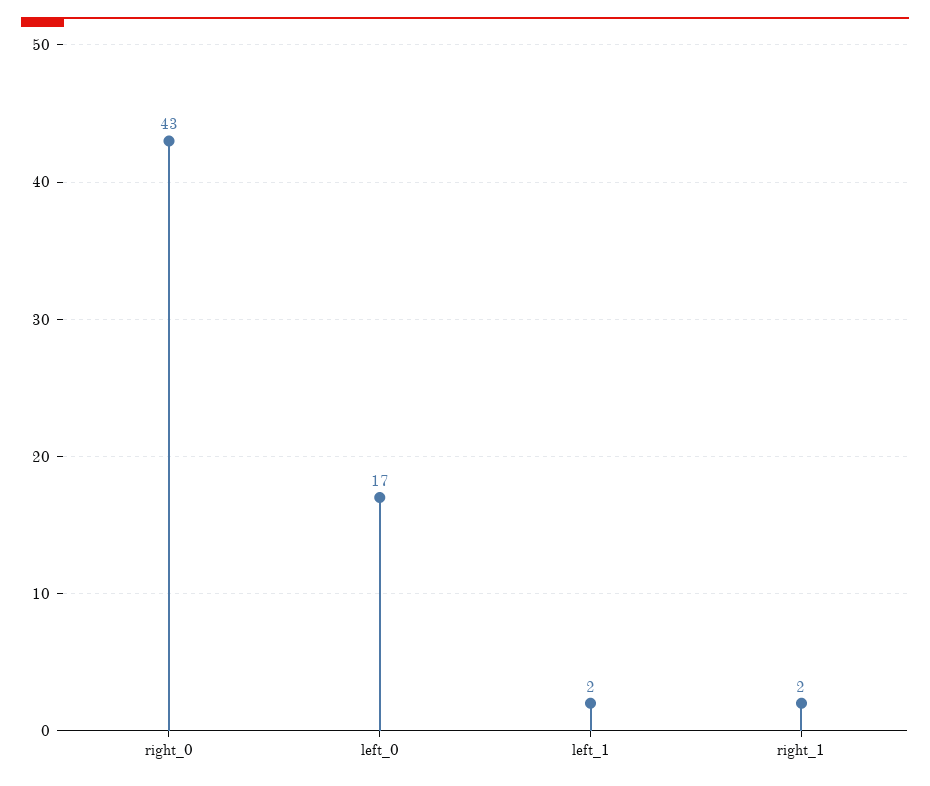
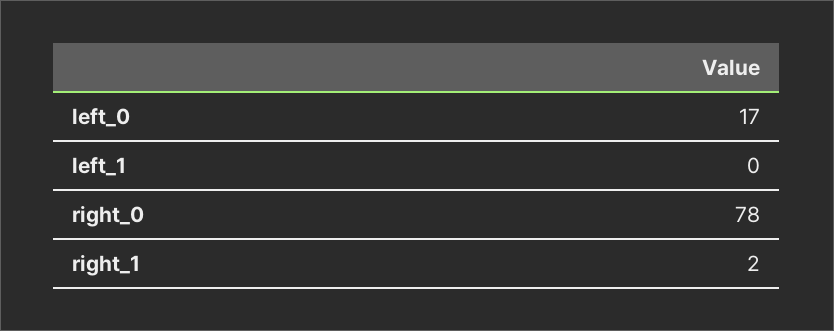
right_0: 43 -> 78
left_1: 2 -> 0

